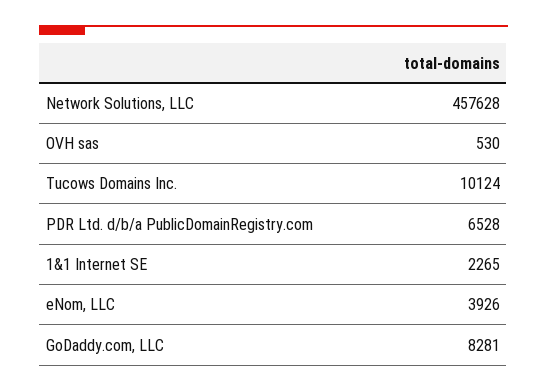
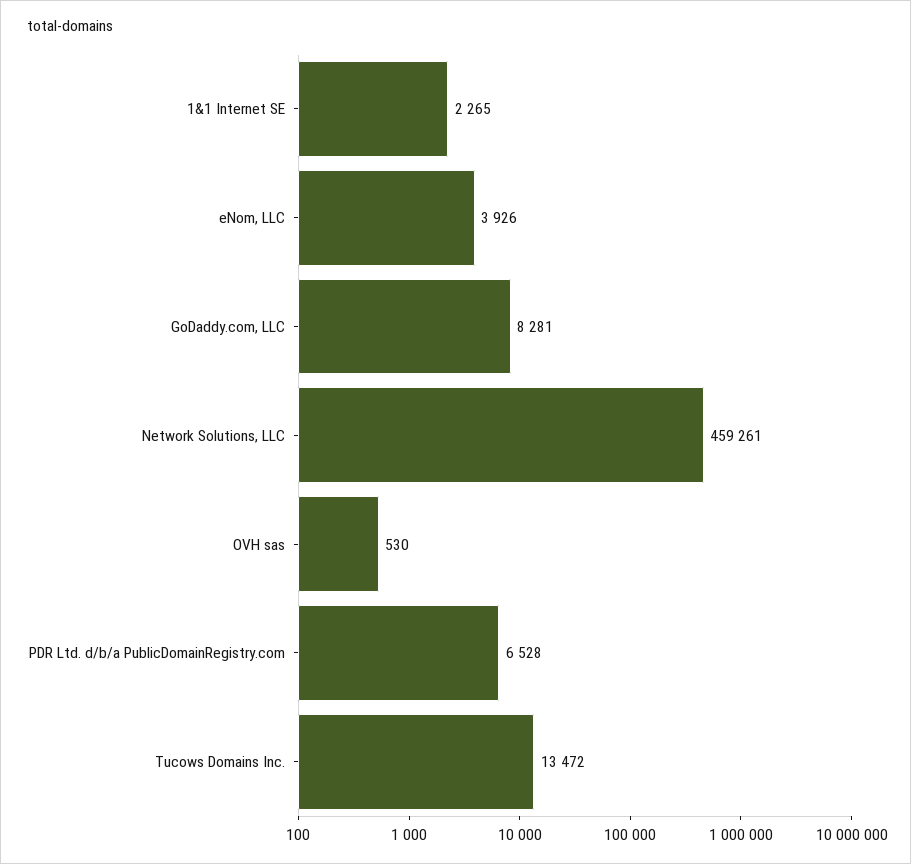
Network Solutions, LLC: 457628 -> 459261
Tucows Domains Inc.: 10124 -> 13472

